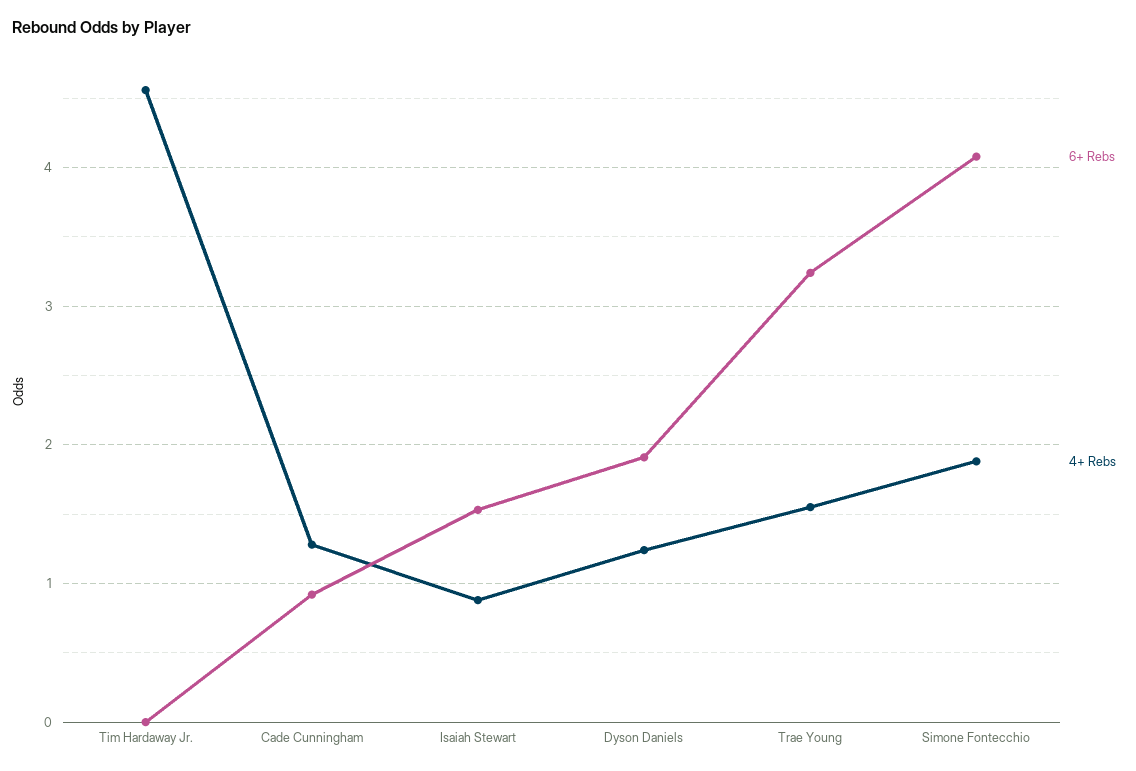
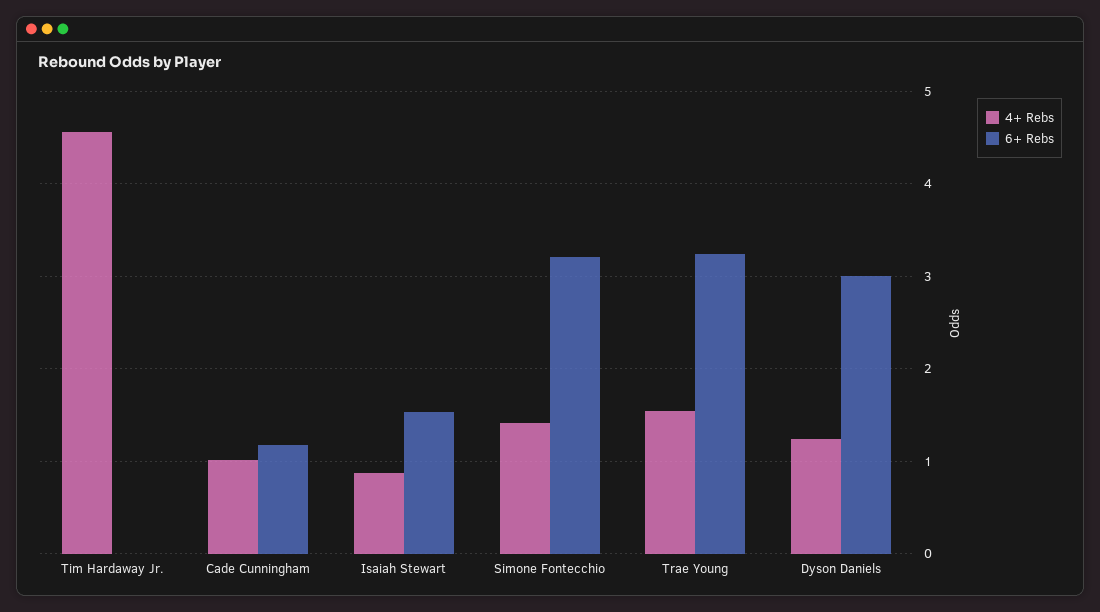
6+ Rebs, Cade Cunningham: 0.9 -> 1.2
4+ Rebs, Cade Cunningham: 1.3 -> 1
6+ Rebs, Dyson Daniels: 1.9 -> 3
6+ Rebs, Simone Fontecchio: 4.1 -> 3.2
4+ Rebs, Simone Fontecchio: 1.9 -> 1.4

